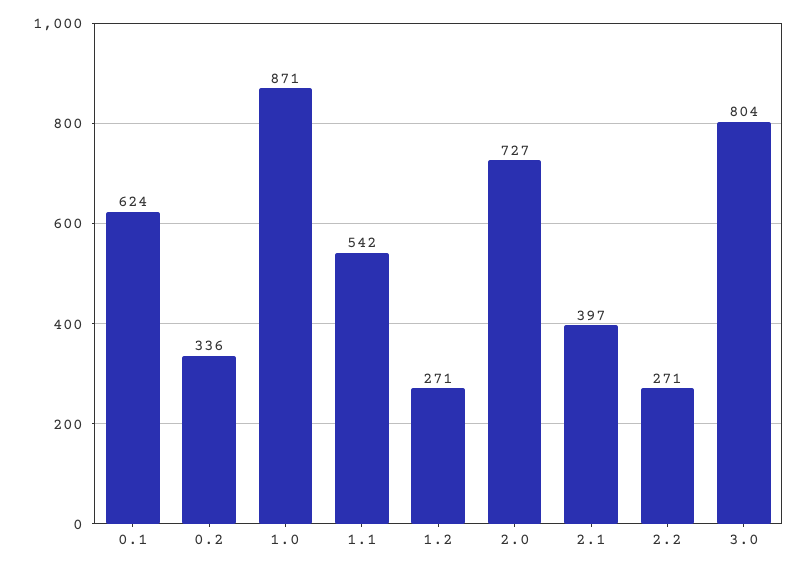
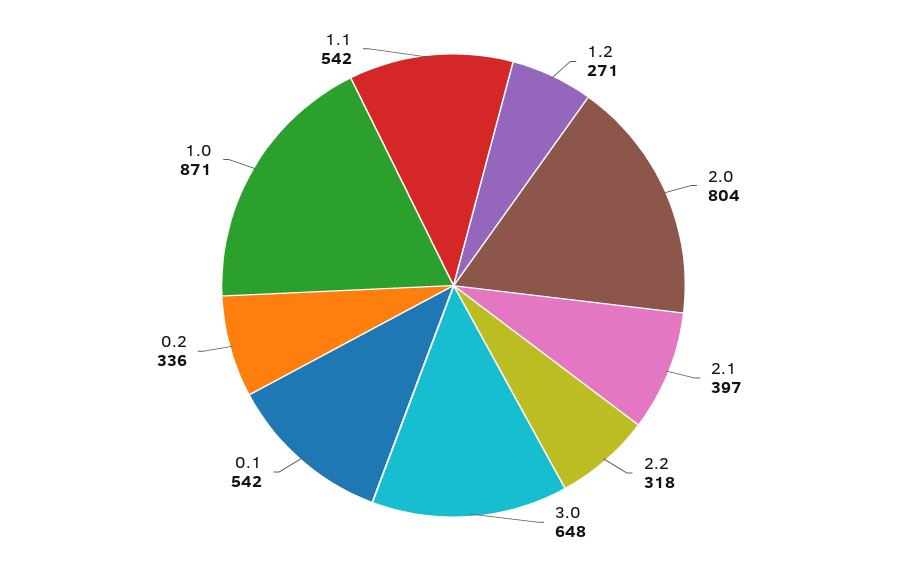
0.1: 624 -> 542
2.0: 727 -> 804
2.2: 271 -> 318
3.0: 804 -> 648

